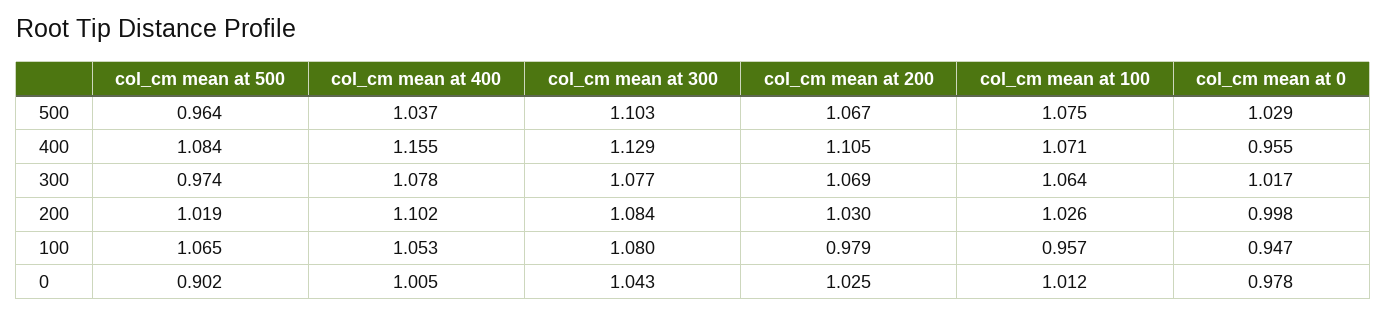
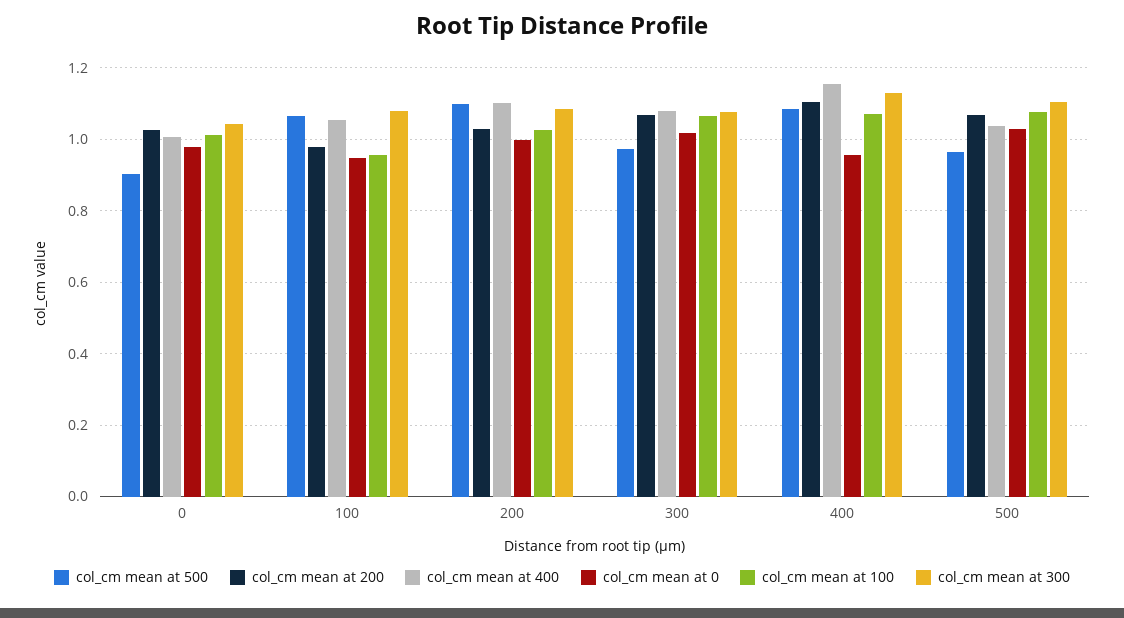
col_cm mean at 500, 200: 1.019 -> 1.1

